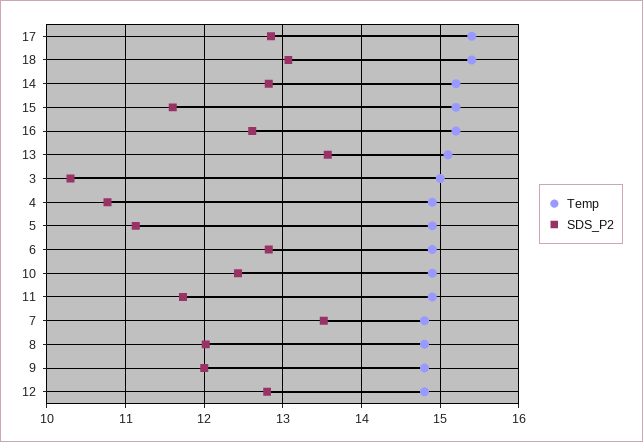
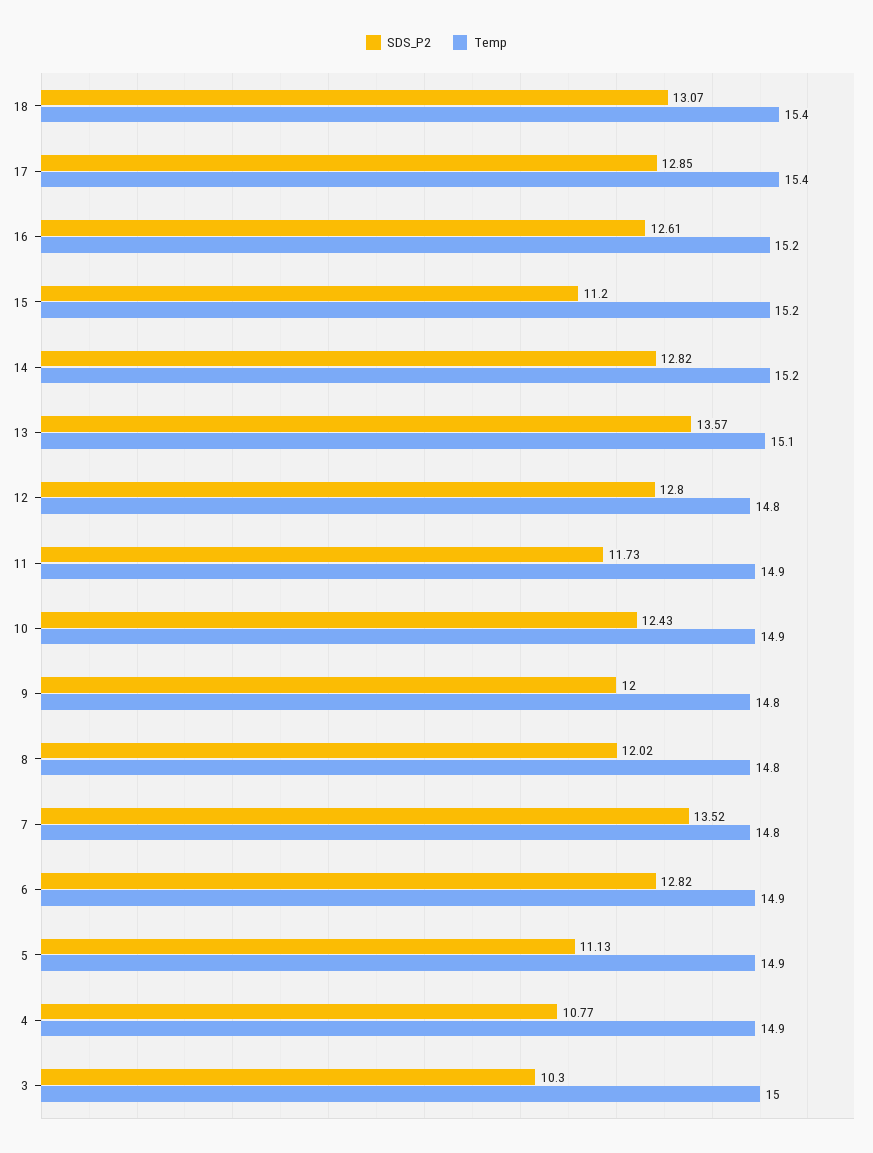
SDS_P2, 15: 11.6 -> 11.2

